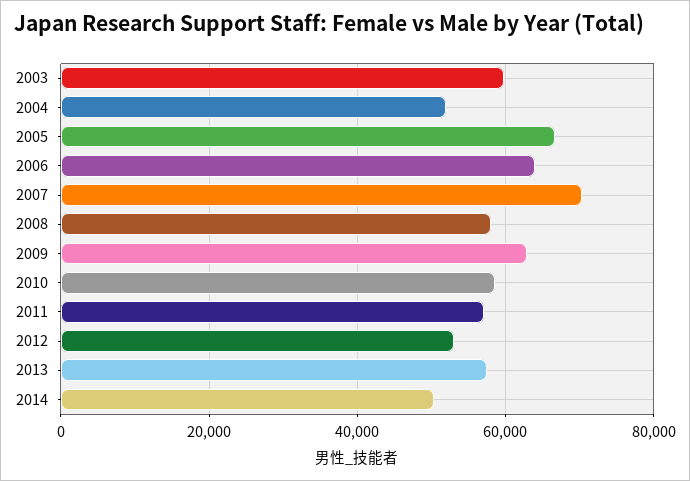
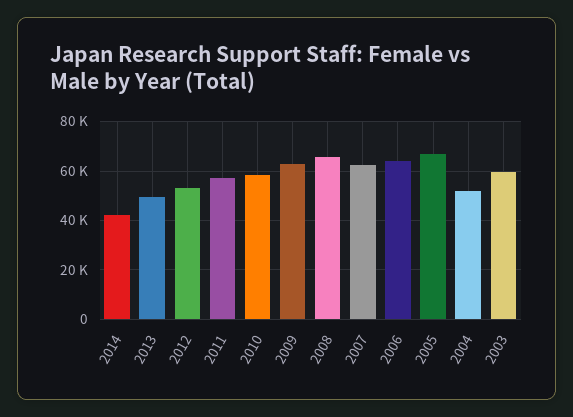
2007: 70000 -> 62500
2008: 58000 -> 65000
2013: 58000 -> 50000
2014: 50000 -> 42500

